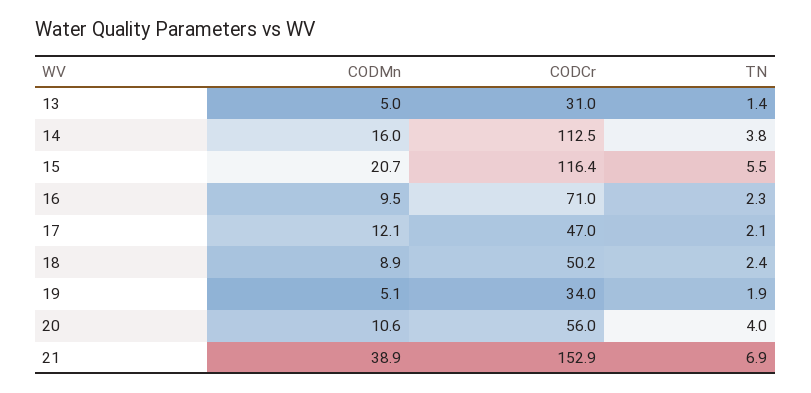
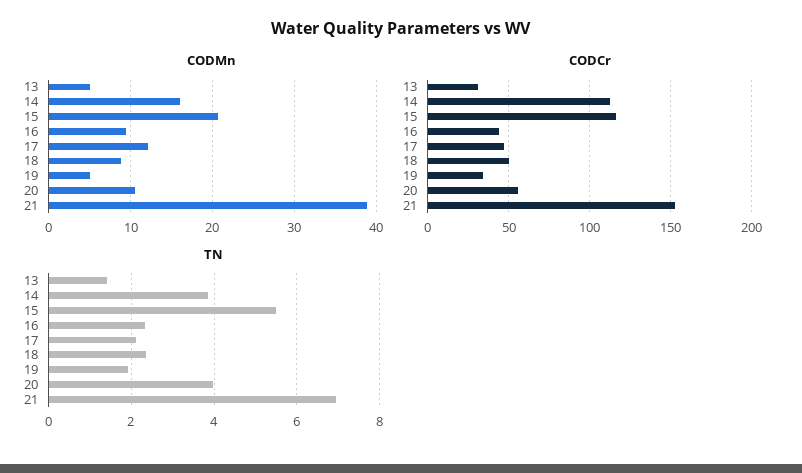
CODCr, 16: 71 -> 45

